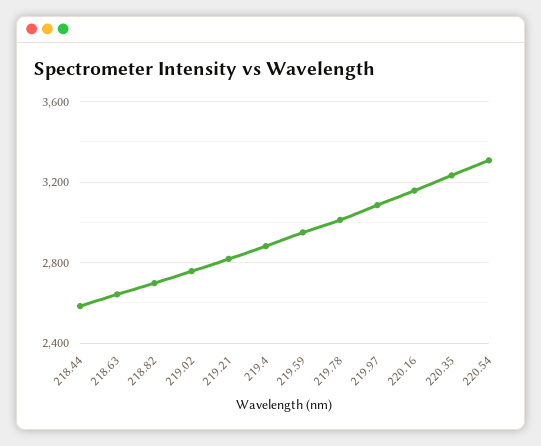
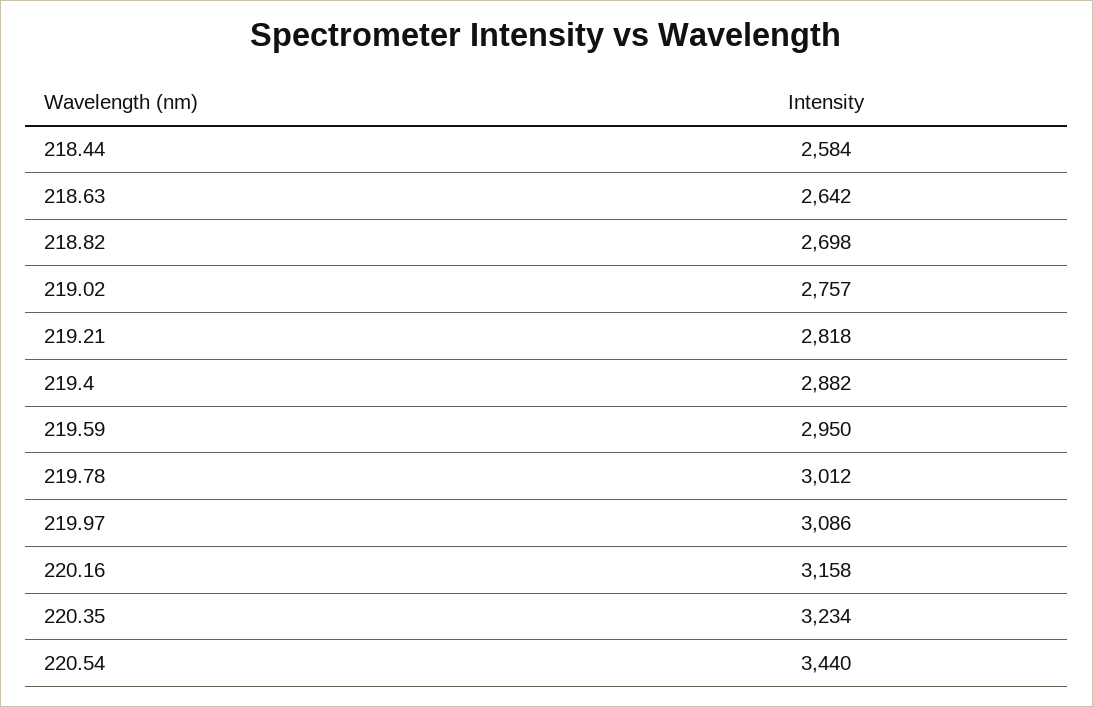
220.54: 3300 -> 3440

